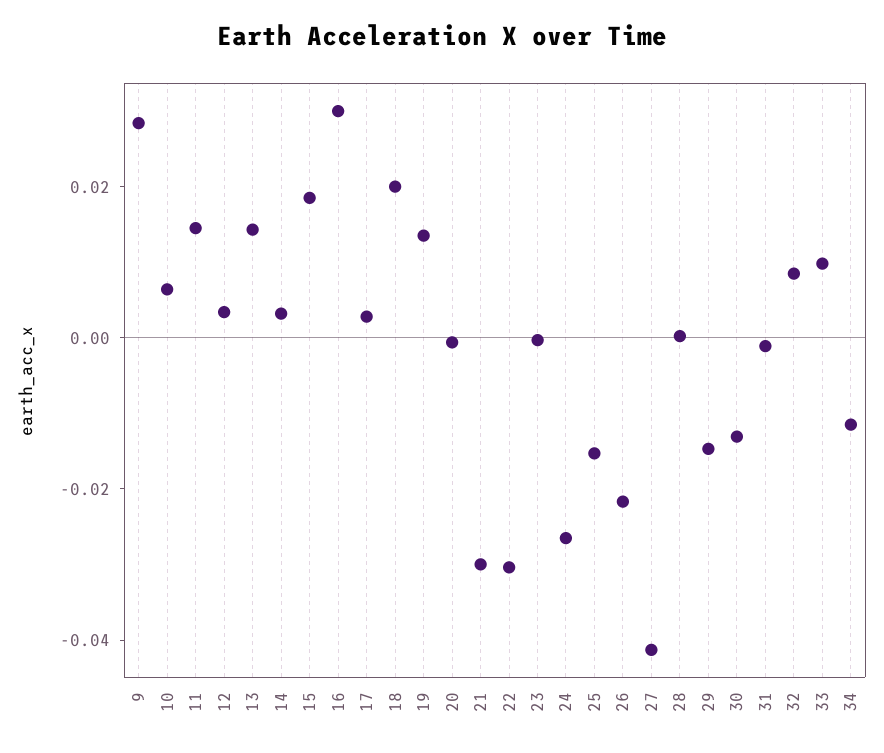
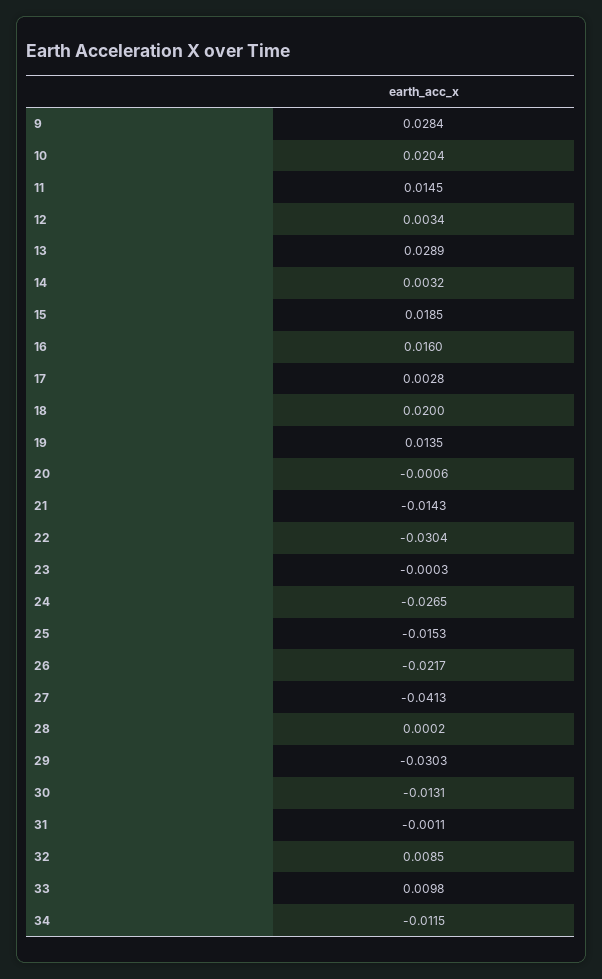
10: 0.005 -> 0.0204
13: 0.015 -> 0.0289
16: 0.03 -> 0.016
21: -0.03 -> -0.0143
29: -0.015 -> -0.0303

